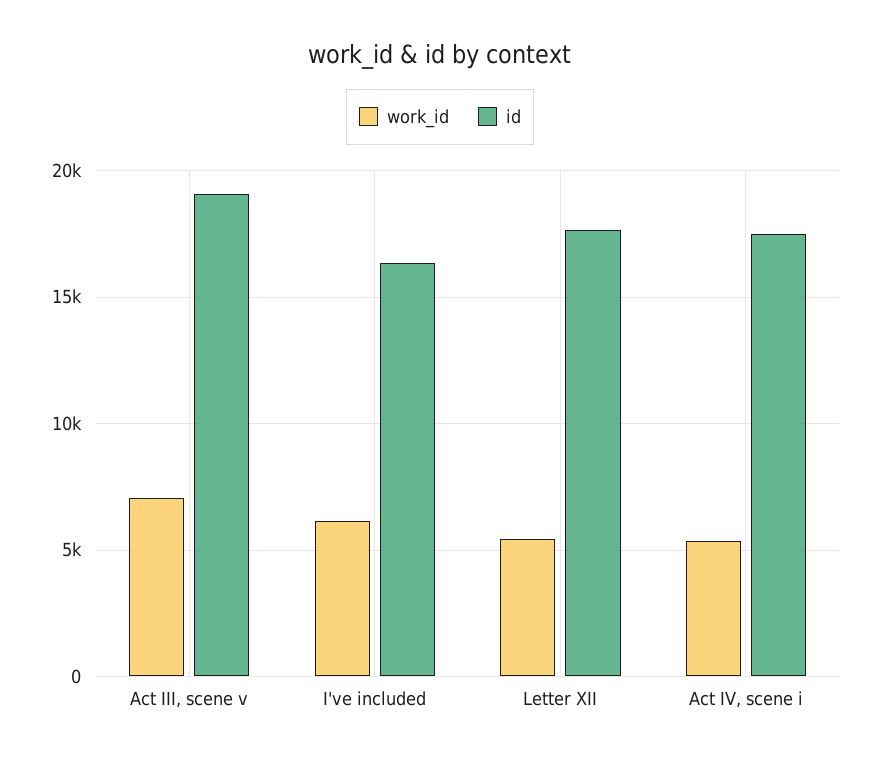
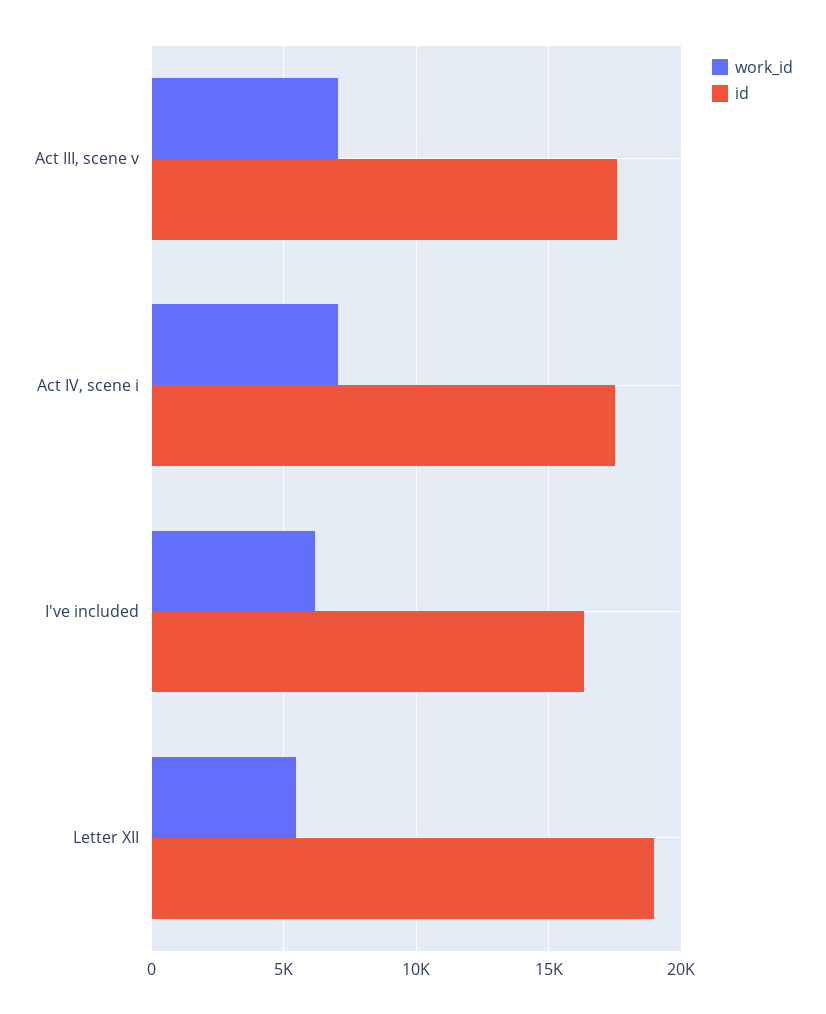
id, Act III, scene v: 19000 -> 17500
id, Letter XII: 17500 -> 19000
work_id, Act IV, scene i: 5500 -> 7000

